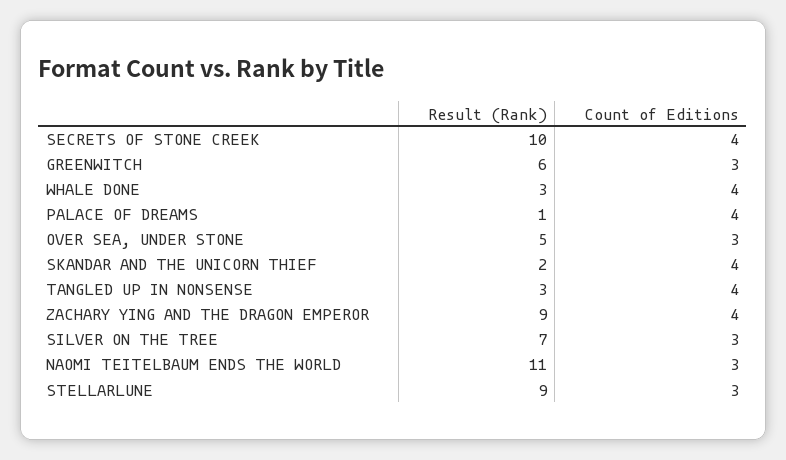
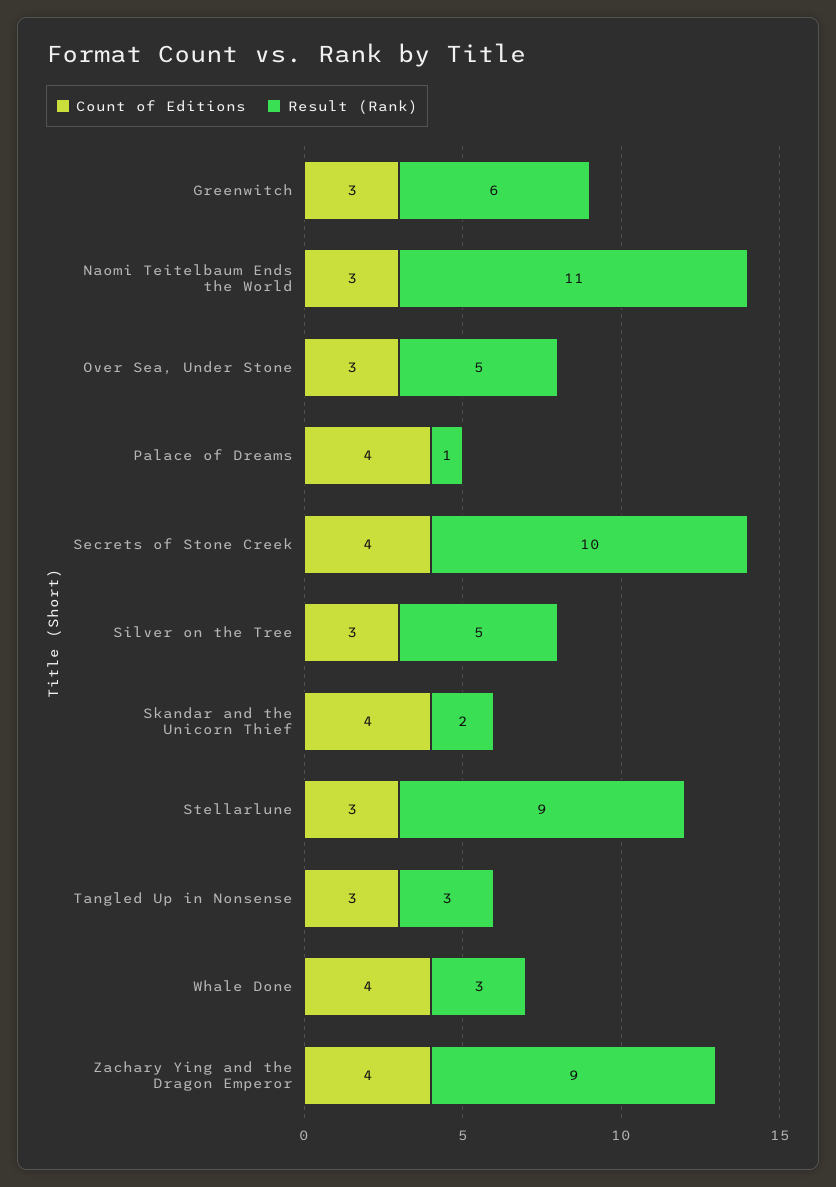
Count of Editions, TANGLED UP IN NONSENSE: 4 -> 3
Result (Rank), SILVER ON THE TREE: 7 -> 5

